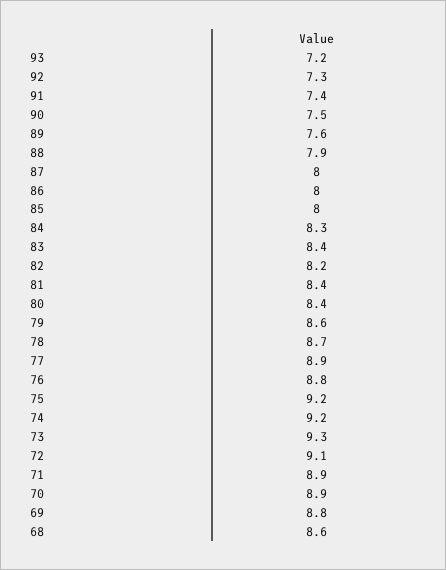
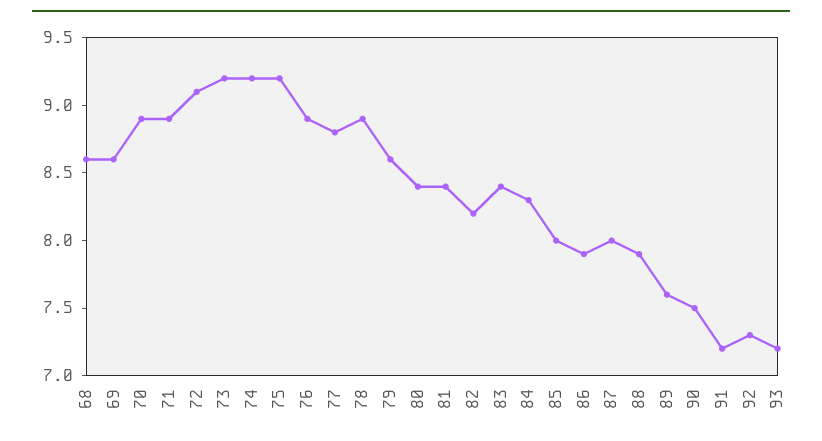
91: 7.4 -> 7.2
86: 8 -> 7.9
78: 8.7 -> 8.9
77: 8.9 -> 8.8
76: 8.8 -> 8.9
73: 9.3 -> 9.2
69: 8.8 -> 8.6

